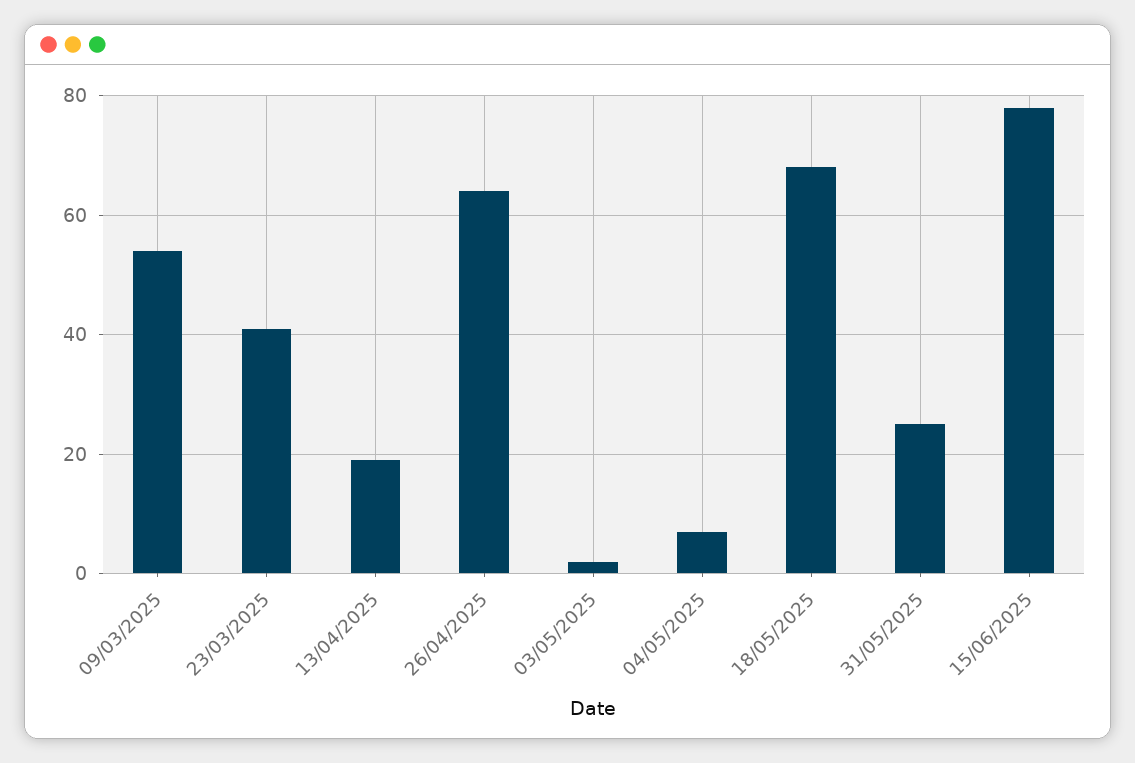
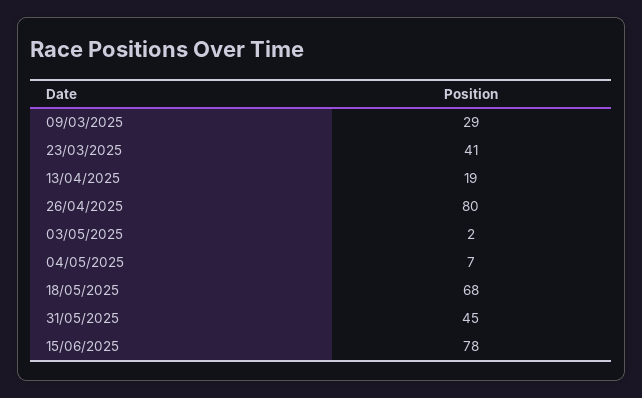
09/03/2025: 55 -> 29
26/04/2025: 65 -> 80
31/05/2025: 25 -> 45

